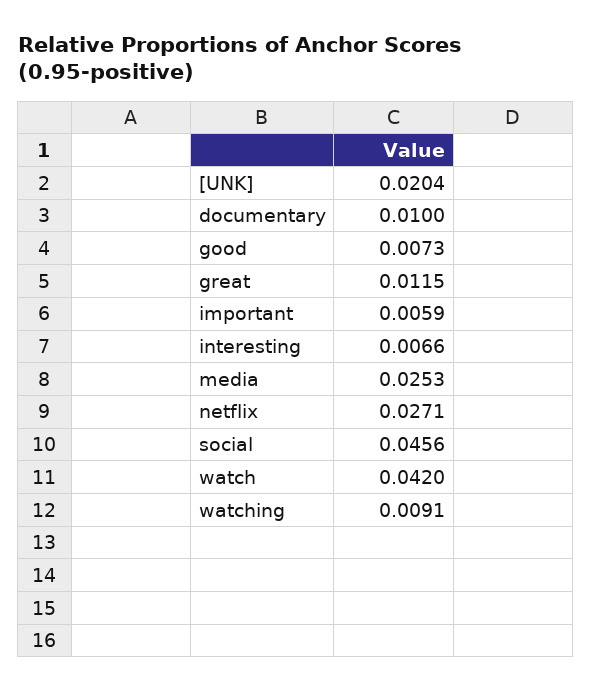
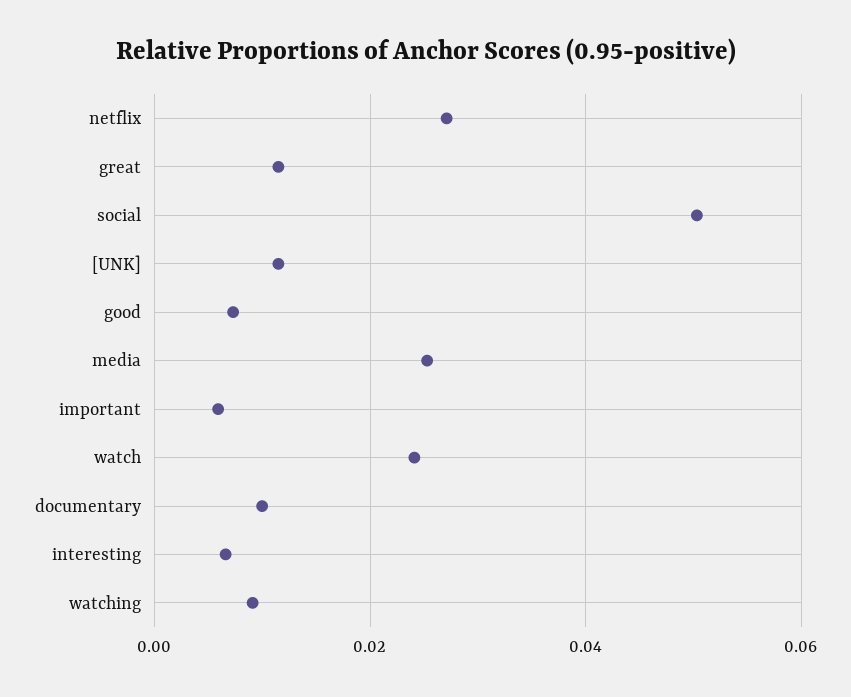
[UNK]: 0.0204 -> 0.012
social: 0.0456 -> 0.05
watch: 0.042 -> 0.024

